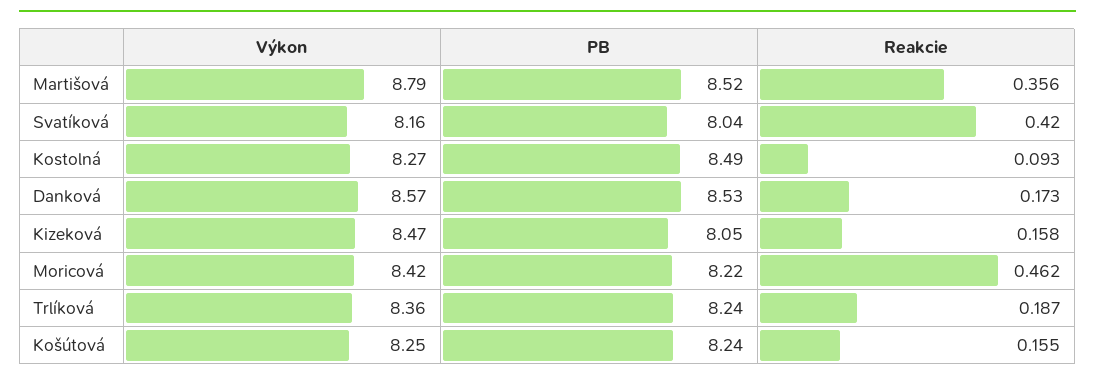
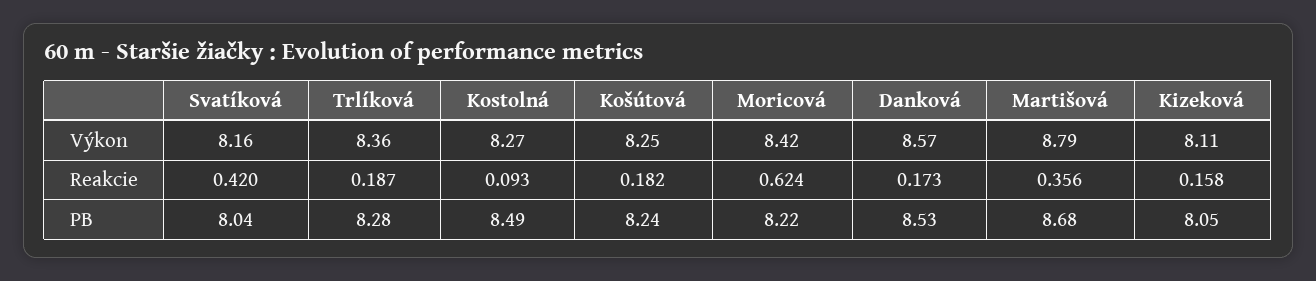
PB, Martišová: 8.52 -> 8.68
Výkon, Kizeková: 8.47 -> 8.11
Reakcie, Moricová: 0.462 -> 0.624
PB, Trlíková: 8.24 -> 8.28
Reakcie, Košútová: 0.155 -> 0.182

